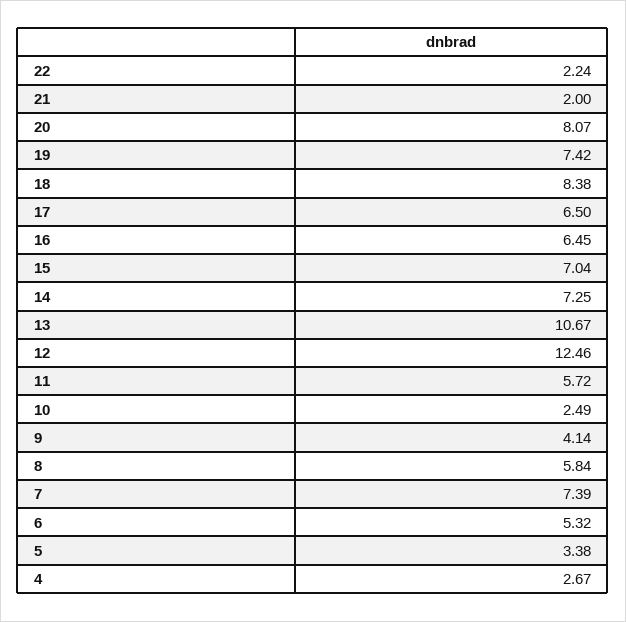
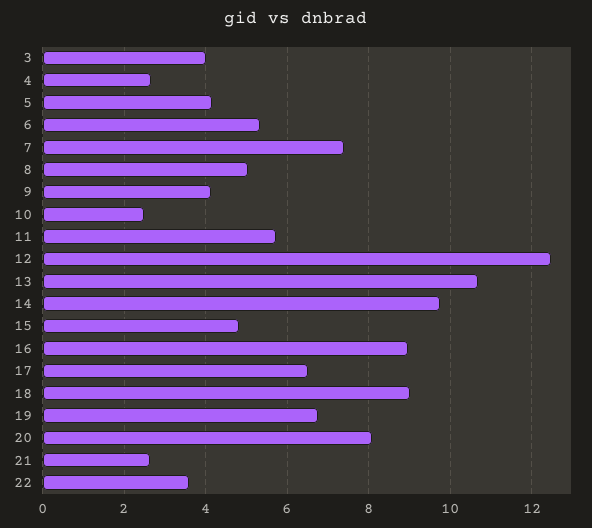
22: 2.24 -> 3.6
21: 2 -> 2.6
19: 7.42 -> 6.8
18: 8.38 -> 9
16: 6.45 -> 9
15: 7.04 -> 4.8
14: 7.25 -> 9.8
8: 5.84 -> 5
5: 3.38 -> 4.2
3: none -> 4

